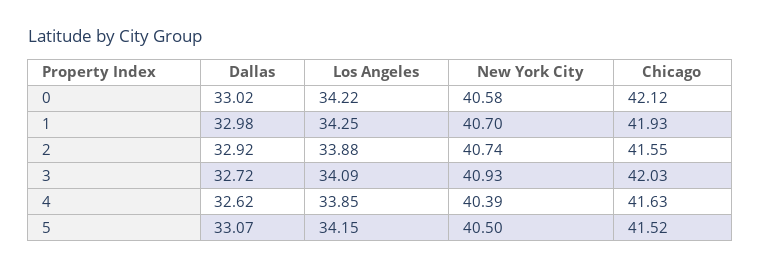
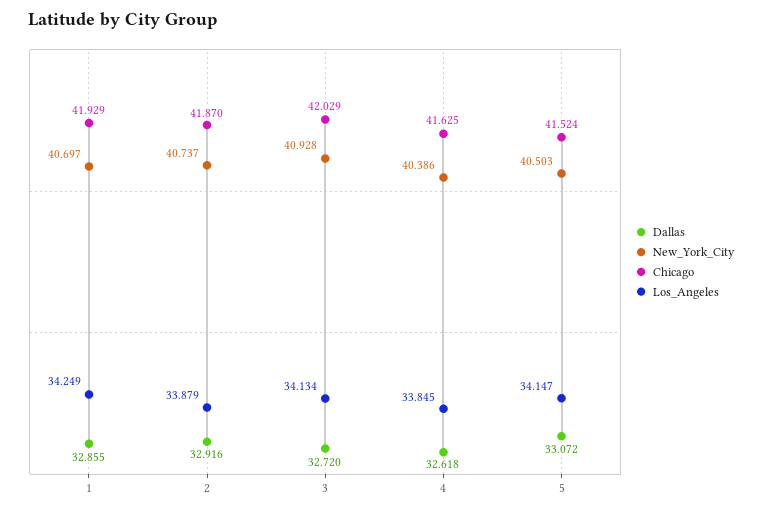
Dallas, 0: 33.02 -> none
Los Angeles, 0: 34.22 -> none
New York City, 0: 40.58 -> none
Chicago, 0: 42.12 -> none
Dallas, 1: 32.98 -> 32.855
Chicago, 2: 41.55 -> 41.87
Los Angeles, 3: 34.09 -> 34.134

